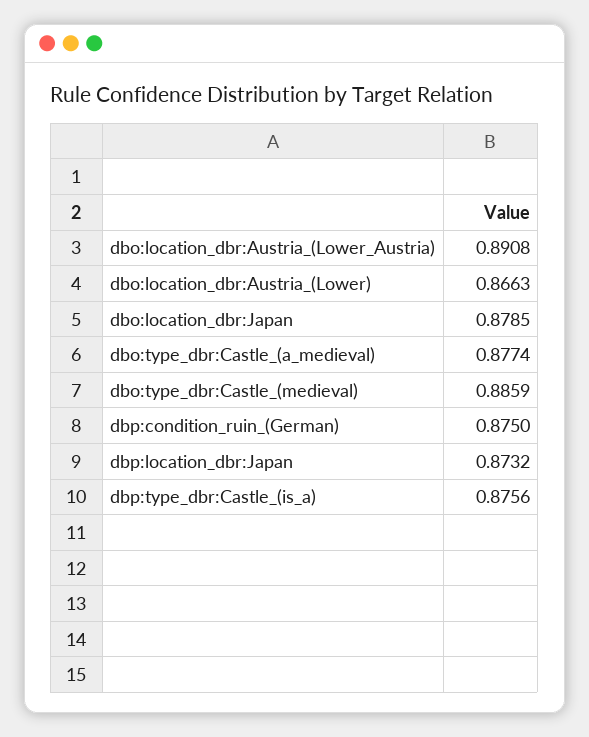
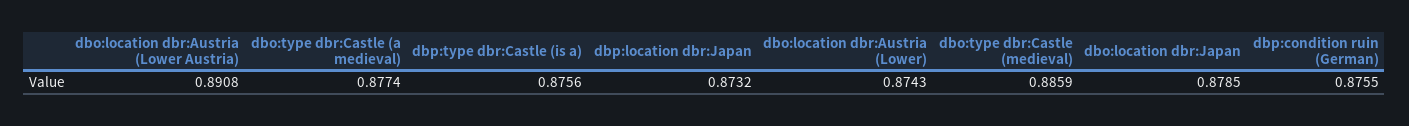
dbo:location_dbr:Austria_(Lower): 0.8663 -> 0.8743
dbp:condition_ruin_(German): 0.875 -> 0.8755

